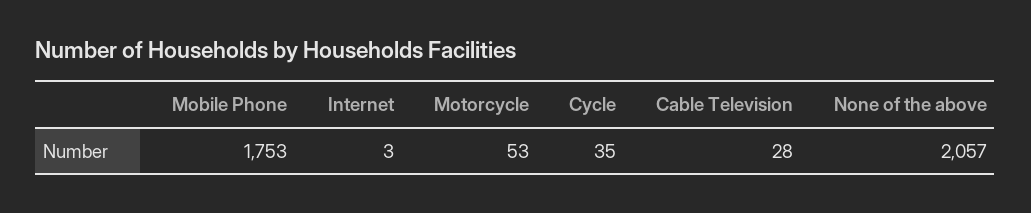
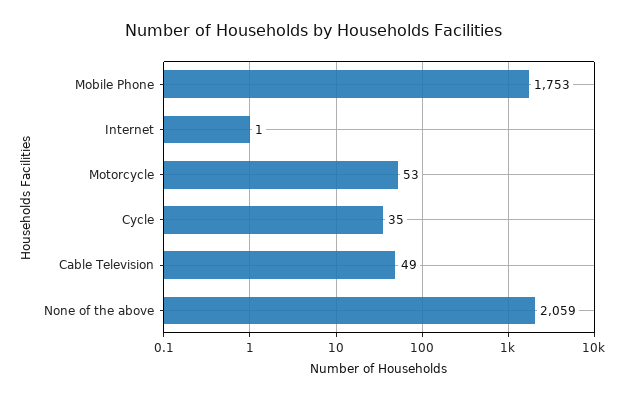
Internet: 3 -> 1
Cable Television: 28 -> 49
None of the above: 2057 -> 2059

